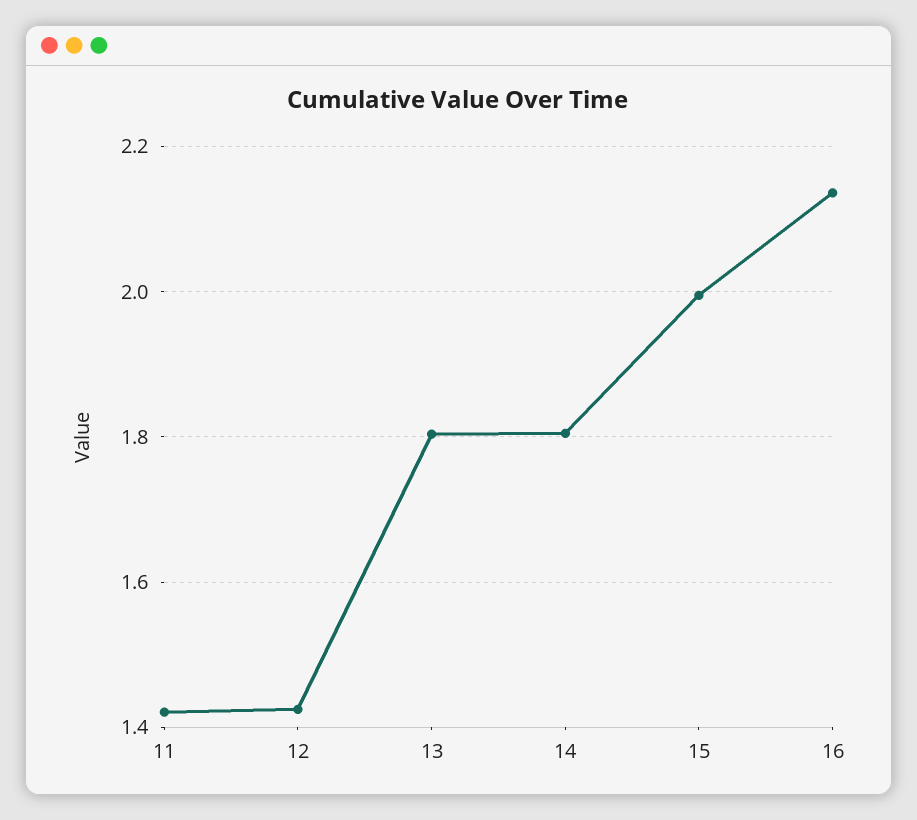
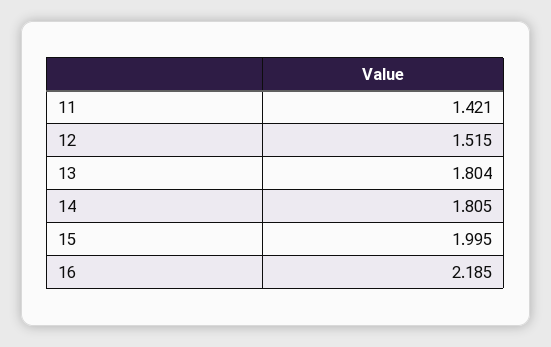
12: 1.42 -> 1.515
16: 2.14 -> 2.185

